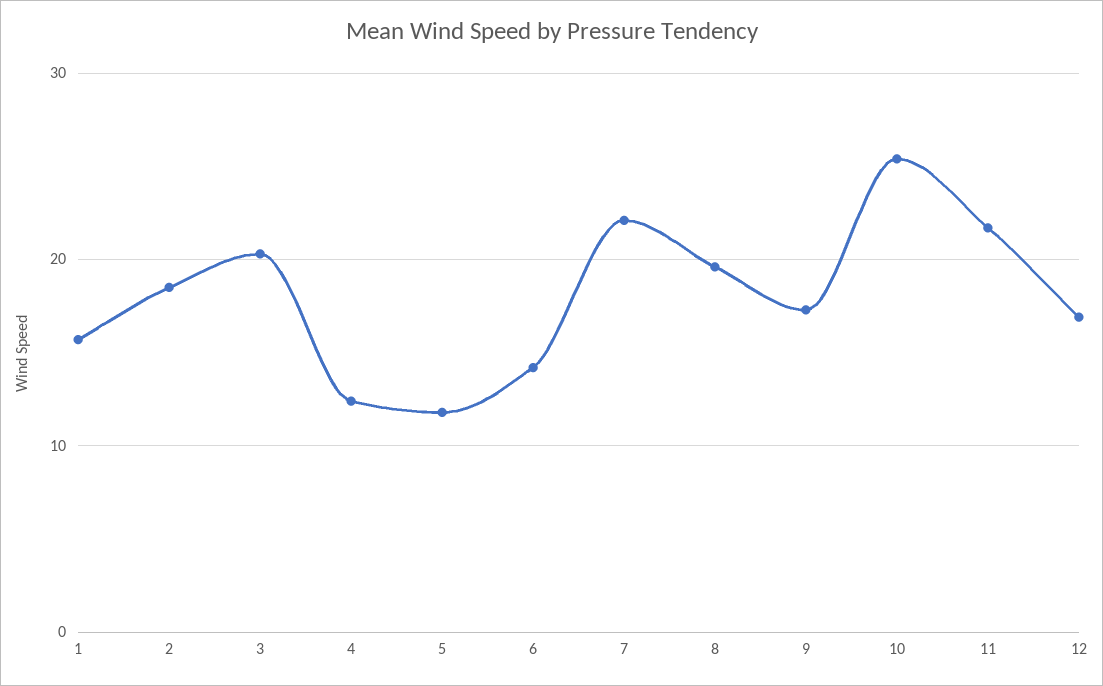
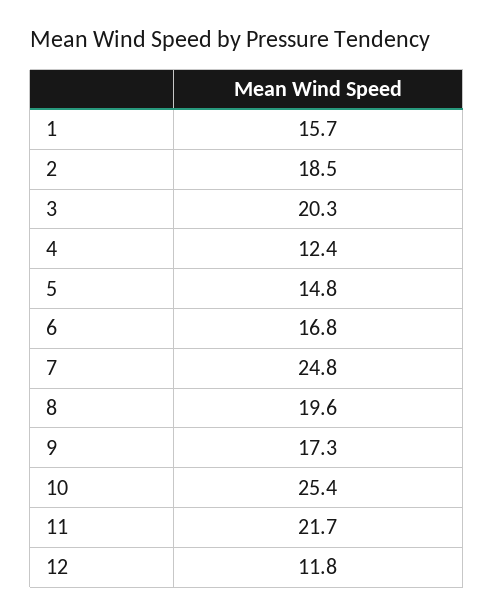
5: 12 -> 14.8
6: 14 -> 16.8
7: 22 -> 24.8
12: 17 -> 11.8

